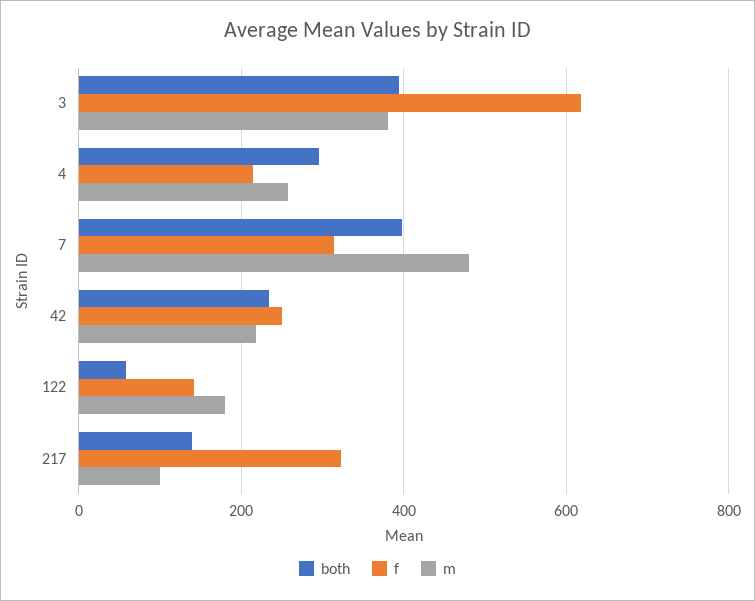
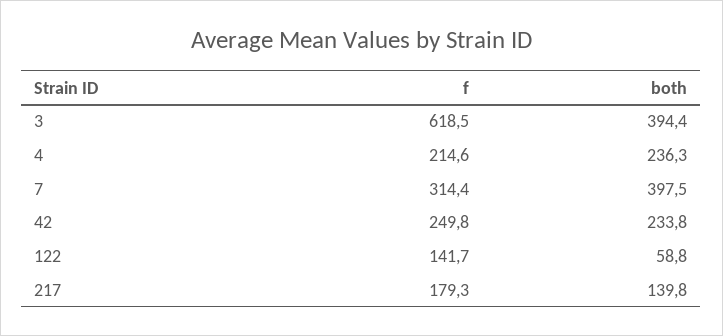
m, 3: 380 -> none
both, 4: 300 -> 236.3
m, 4: 260 -> none
m, 7: 480 -> none
m, 42: 220 -> none
m, 122: 180 -> none
f, 217: 320 -> 179.3
m, 217: 100 -> none

